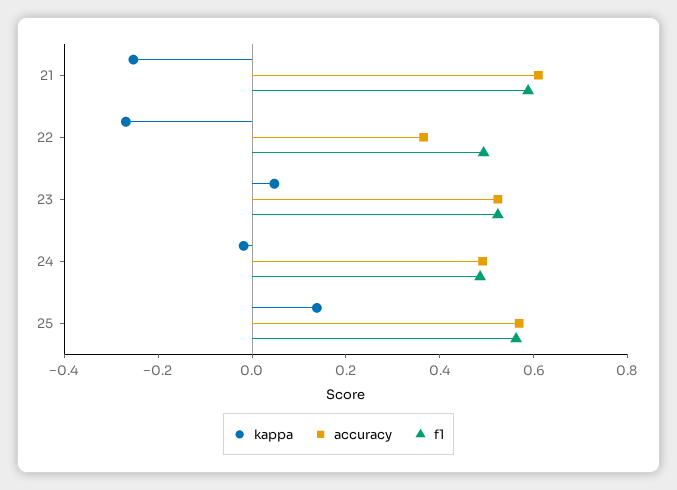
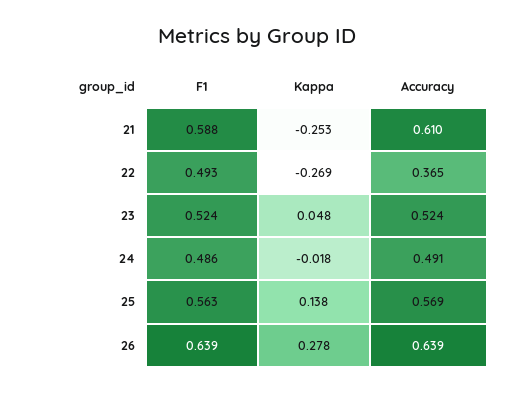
f1, 26: none -> 0.639
kappa, 26: none -> 0.278
accuracy, 26: none -> 0.639

